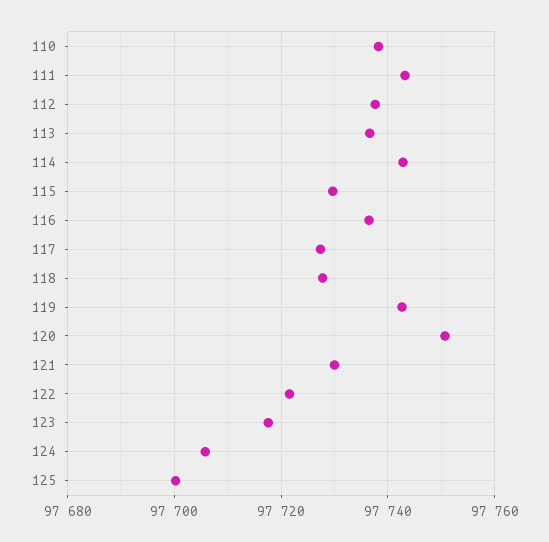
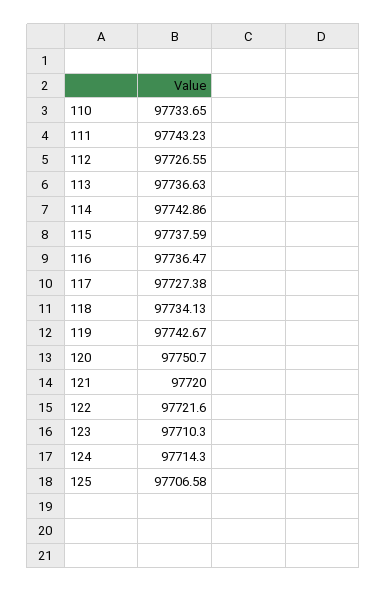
110: 97738 -> 97733.65
112: 97738 -> 97726.55
115: 97730 -> 97737.59
118: 97728 -> 97734.13
121: 97730 -> 97720
123: 97718 -> 97710.3
124: 97706 -> 97714.3
125: 97700 -> 97706.58

